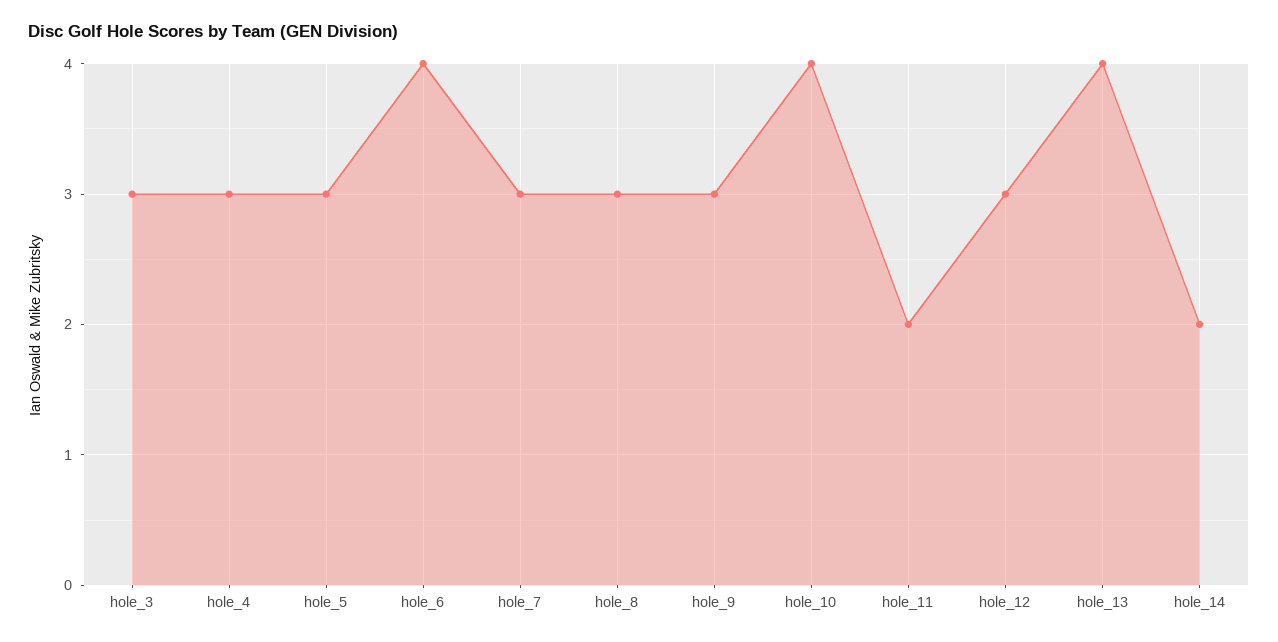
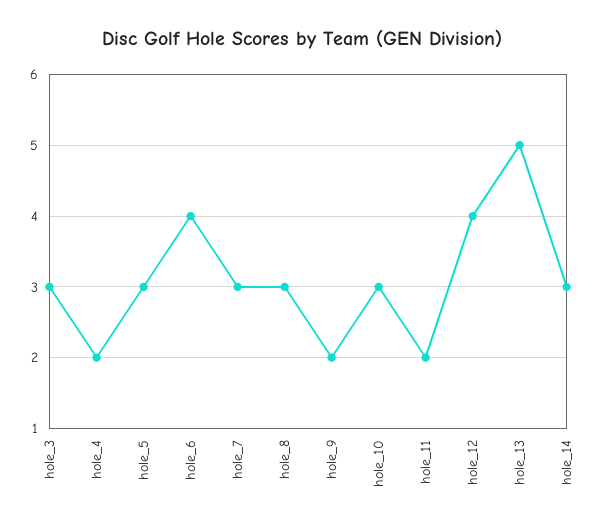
hole_4: 3 -> 2
hole_9: 3 -> 2
hole_10: 4 -> 3
hole_12: 3 -> 4
hole_13: 4 -> 5
hole_14: 2 -> 3

